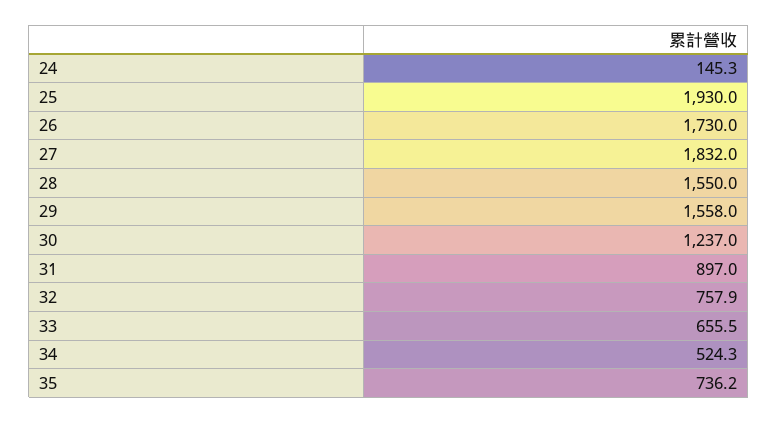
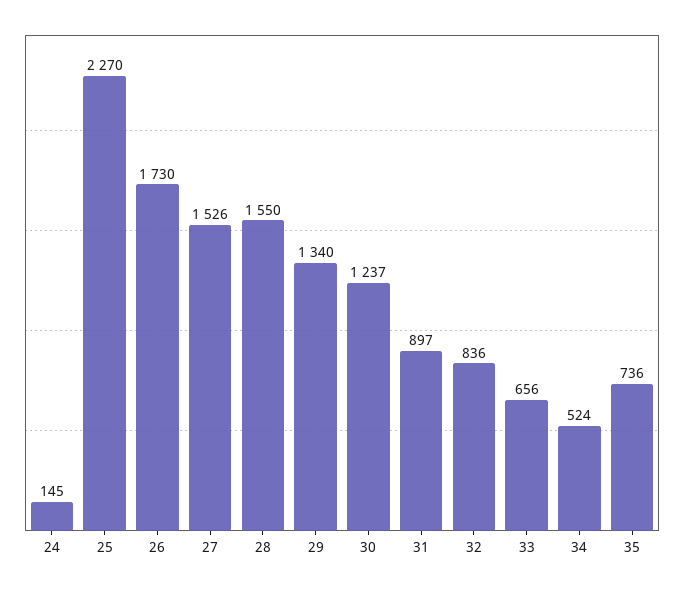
25: 1930 -> 2270
27: 1832 -> 1526
29: 1558 -> 1340
32: 757.9 -> 836

